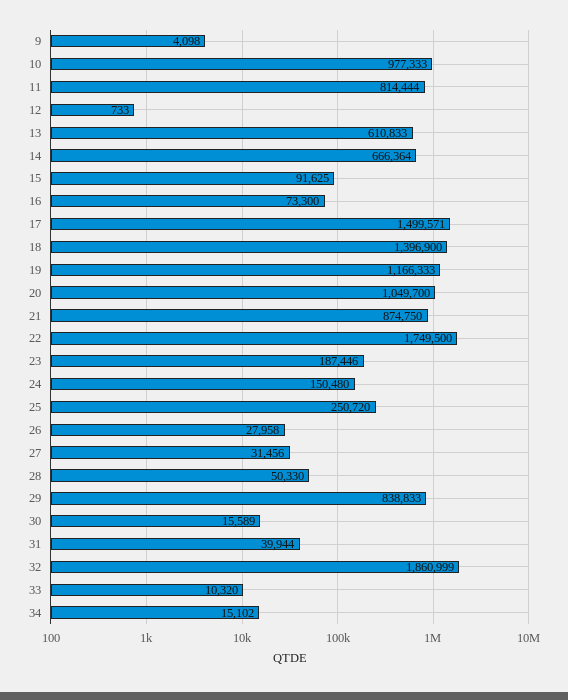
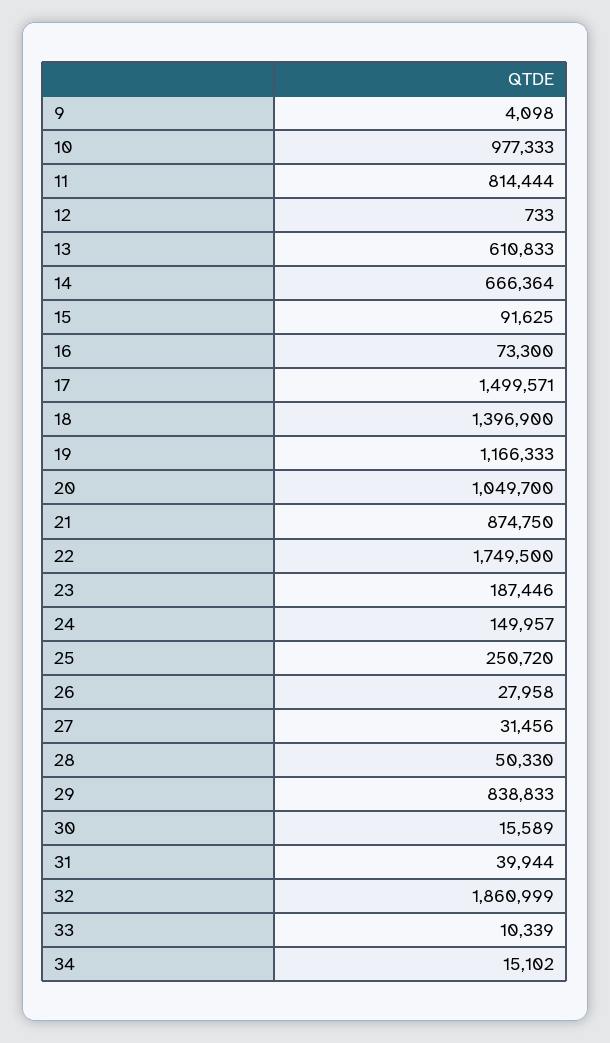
24: 150480 -> 149957
33: 10320 -> 10339

